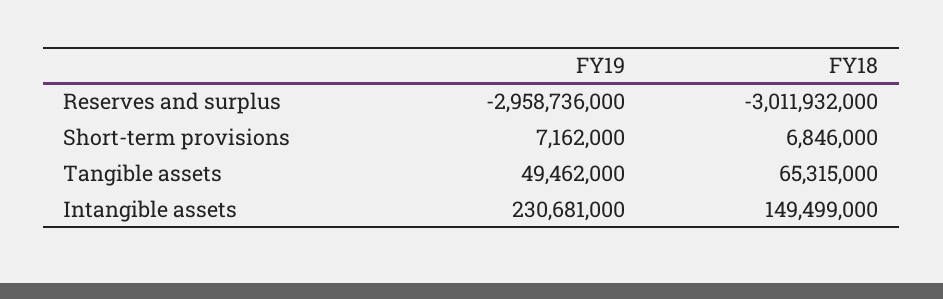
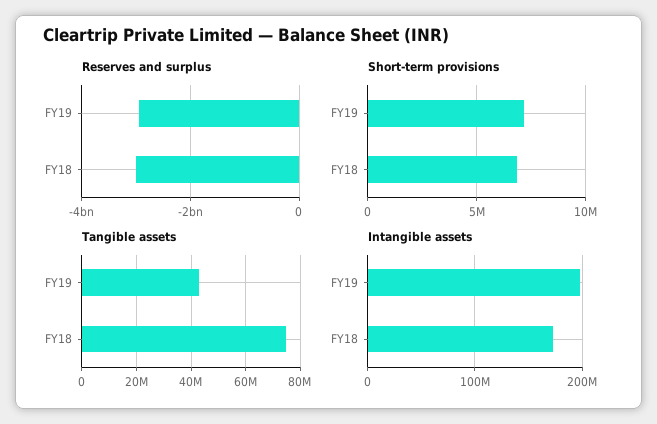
Tangible assets, FY19: 49462000 -> 42500000
Tangible assets, FY18: 65315000 -> 75000000
Intangible assets, FY19: 230681000 -> 200000000
Intangible assets, FY18: 149499000 -> 170000000

